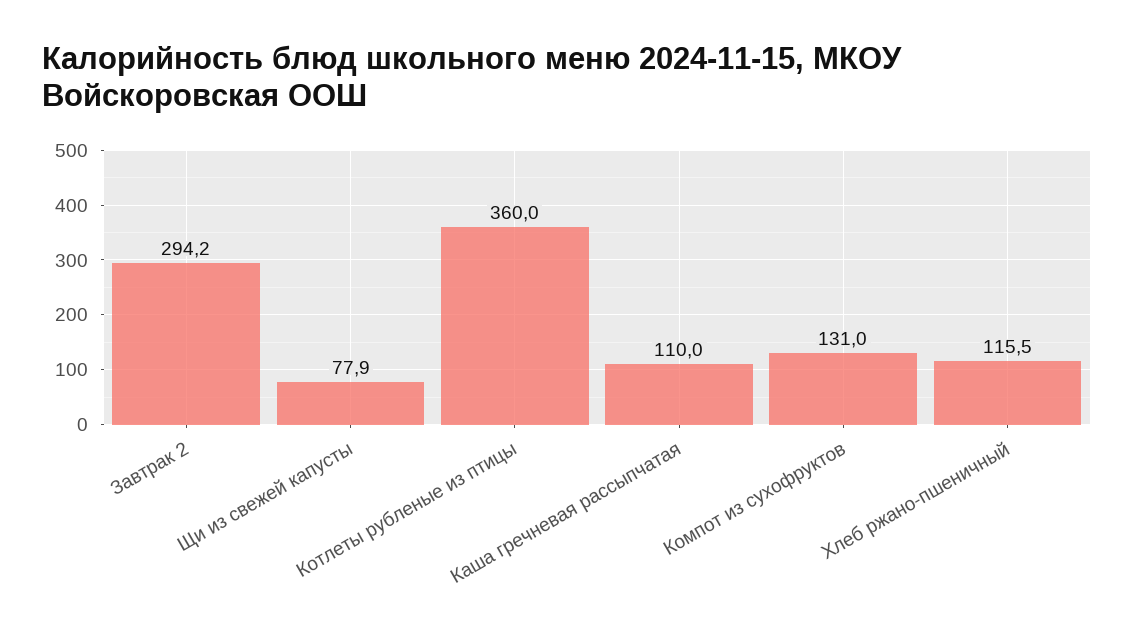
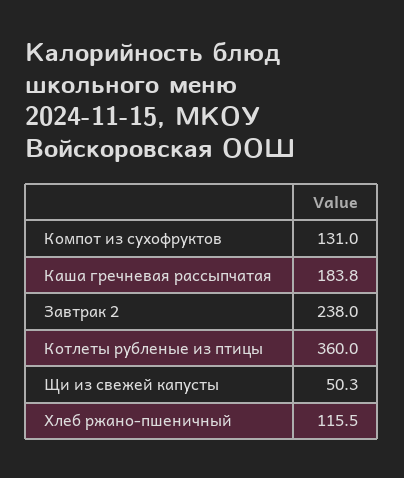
Завтрак 2: 294.2 -> 238
Щи из свежей капусты: 77.9 -> 50.3
Каша гречневая рассыпчатая: 110 -> 183.8

